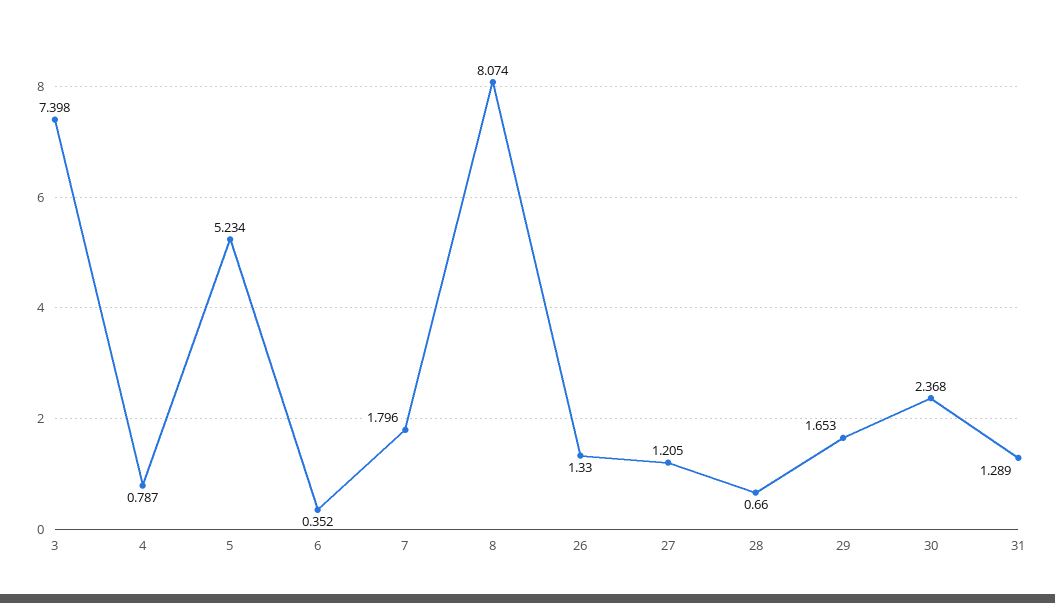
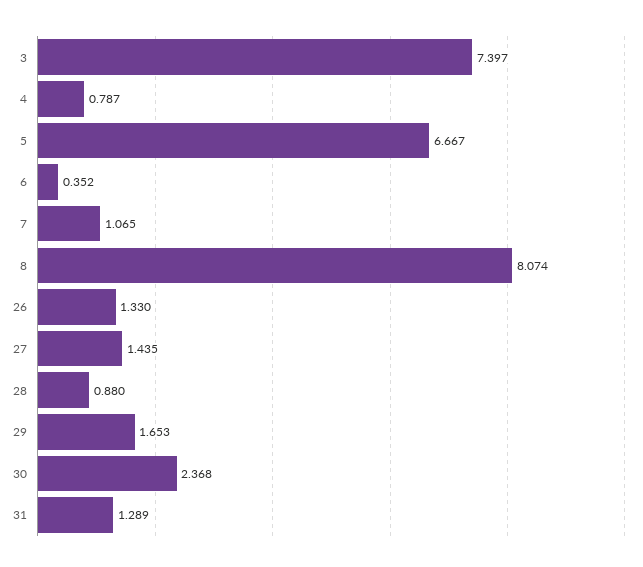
3: 7.398 -> 7.397
5: 5.234 -> 6.667
7: 1.796 -> 1.065
27: 1.205 -> 1.435
28: 0.66 -> 0.88

